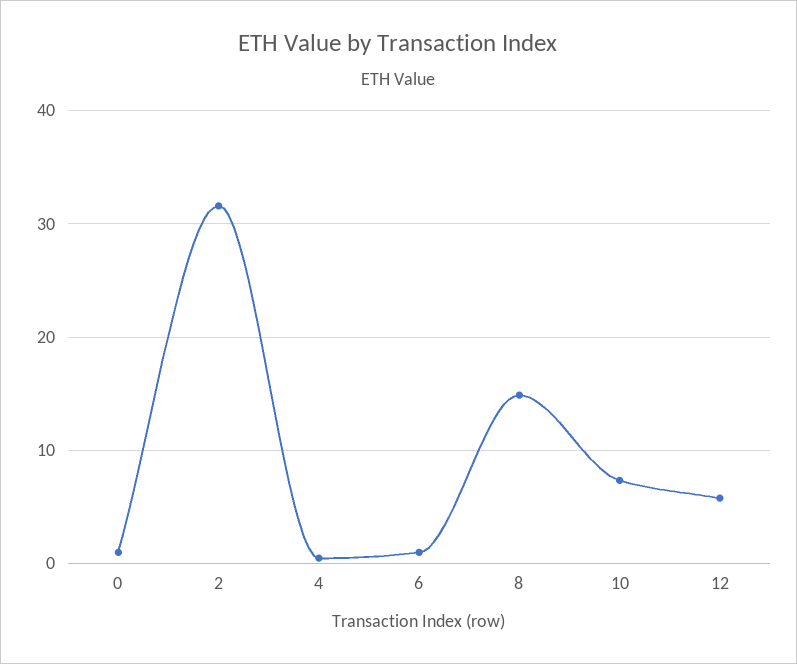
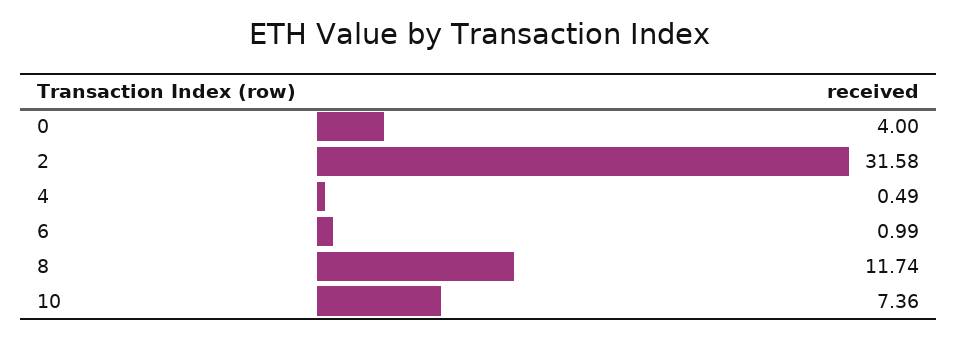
0: 1 -> 4
8: 15 -> 11.74
12: 6 -> none

